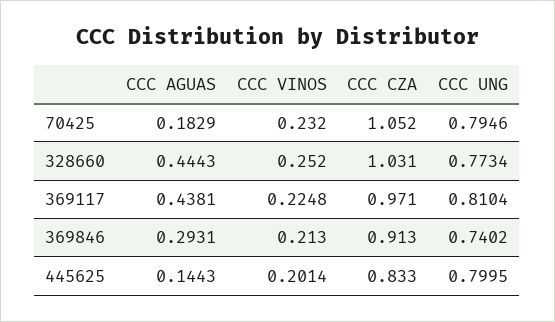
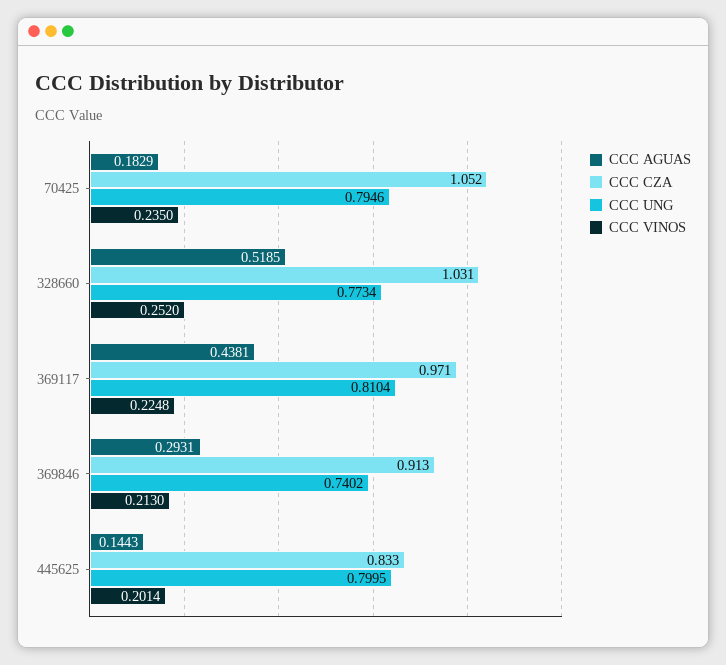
CCC VINOS, 70425: 0.232 -> 0.235
CCC AGUAS, 328660: 0.4443 -> 0.5185

